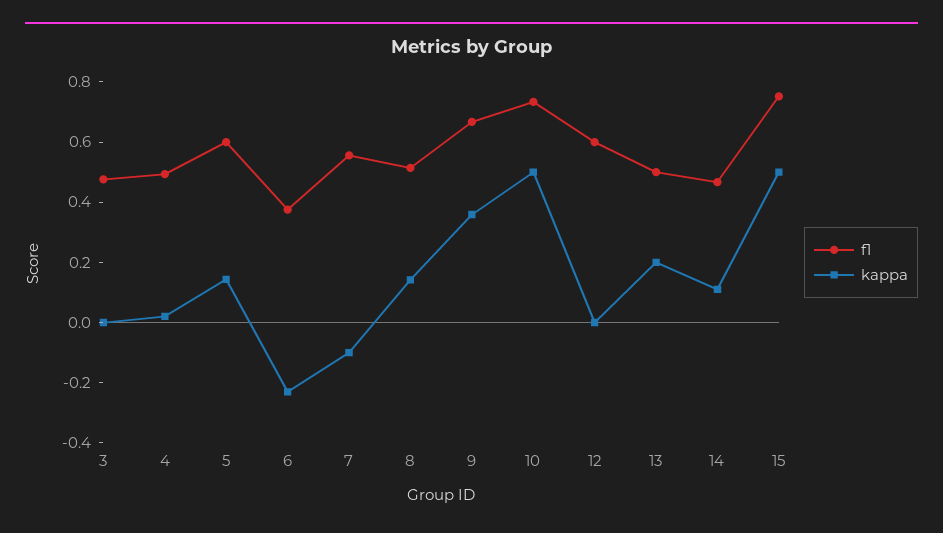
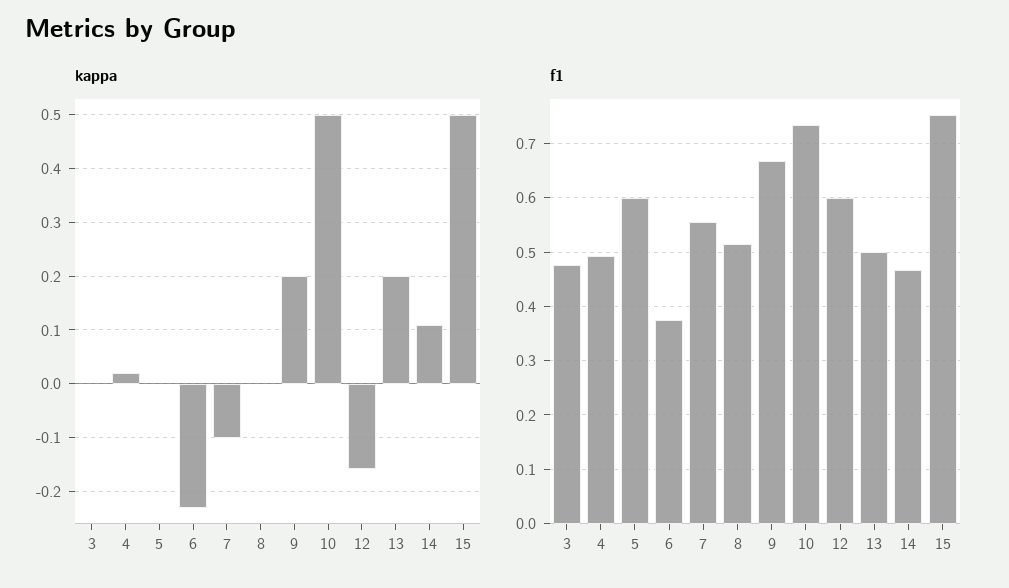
kappa, 5: 0.15 -> 0
kappa, 8: 0.15 -> 0
kappa, 9: 0.35 -> 0.2
kappa, 12: 0 -> -0.16

